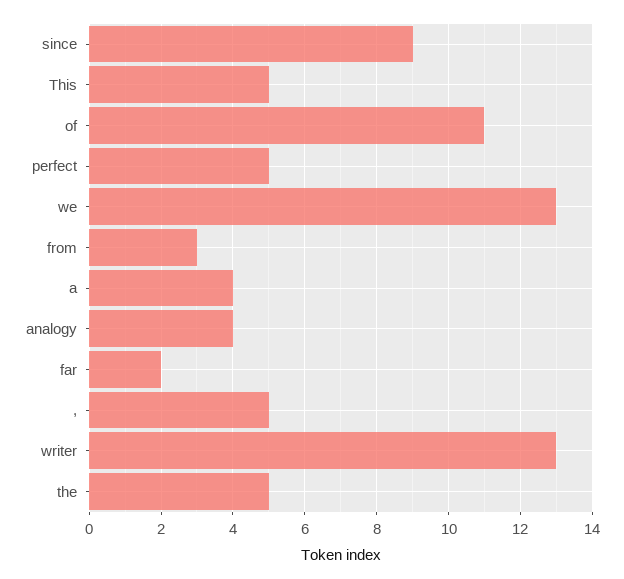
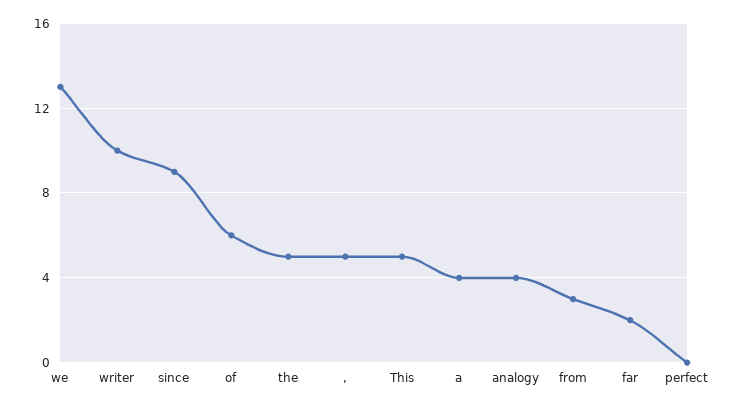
of: 11 -> 6
perfect: 5 -> 0
writer: 13 -> 10

